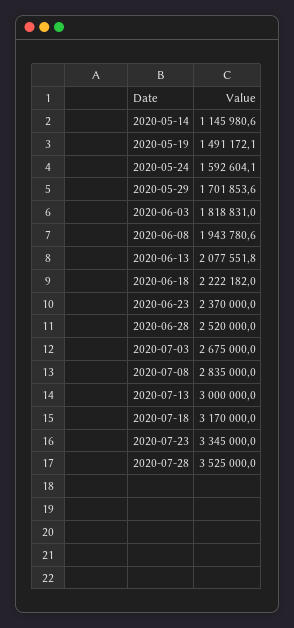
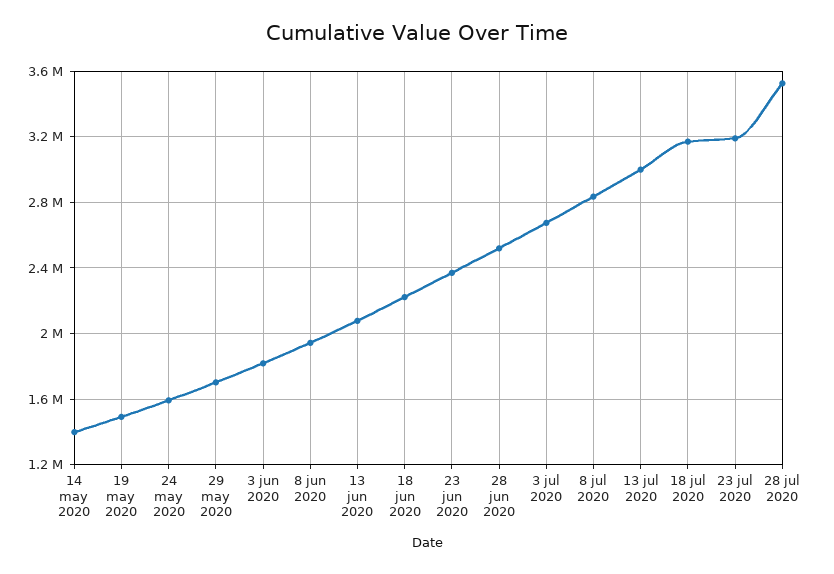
2020-05-14: 1145980.6 -> 1400000
2020-07-23: 3345000 -> 3200000

